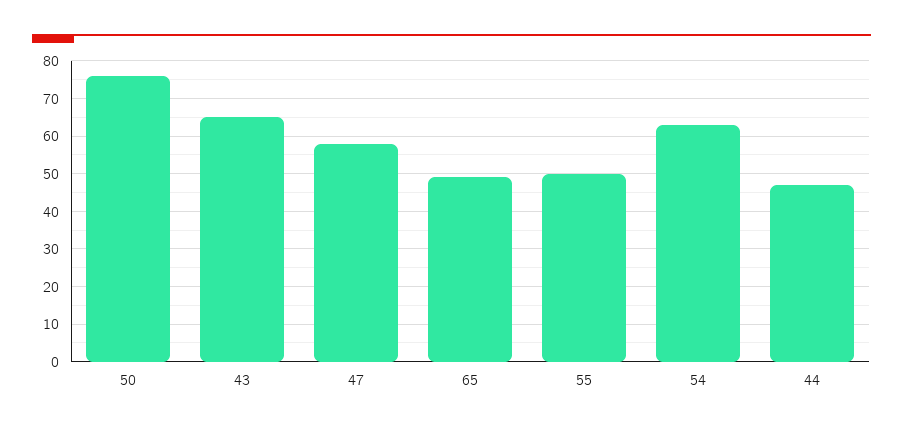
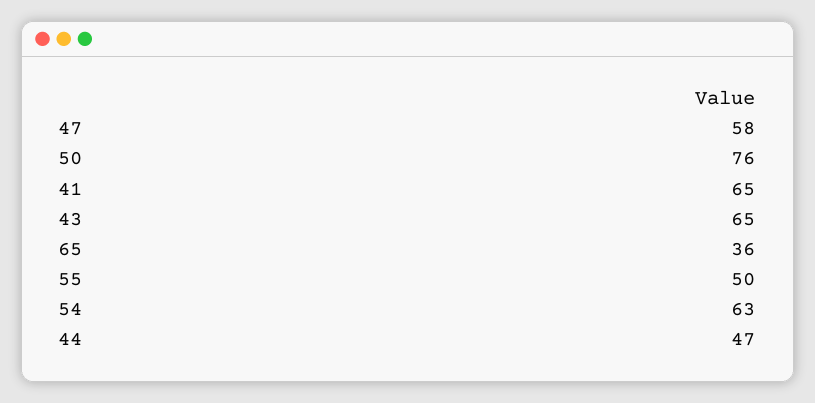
65: 50 -> 36
41: none -> 65

